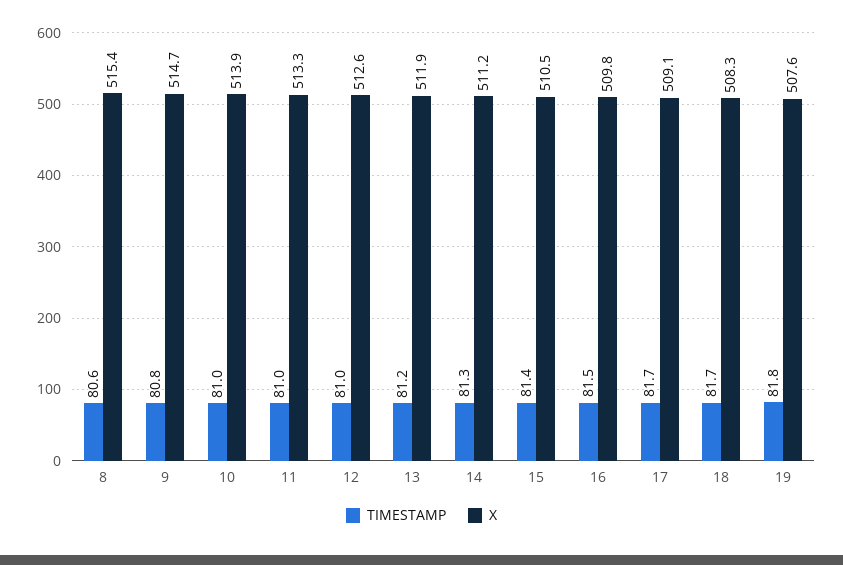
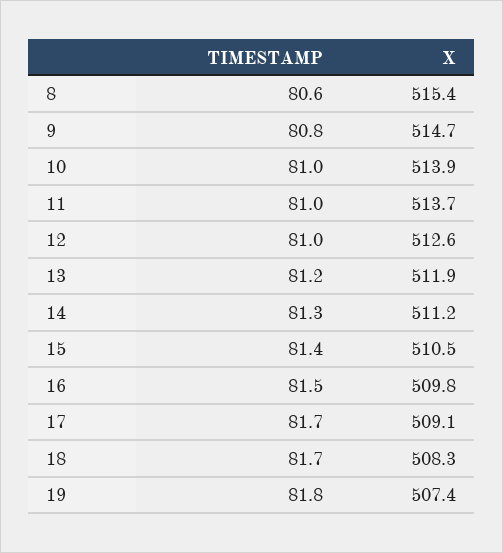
X, 11: 513.3 -> 513.7
X, 19: 507.6 -> 507.4

